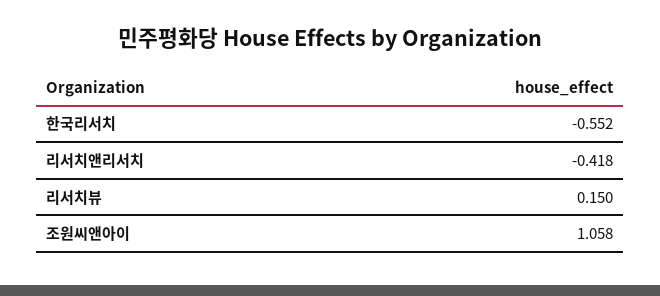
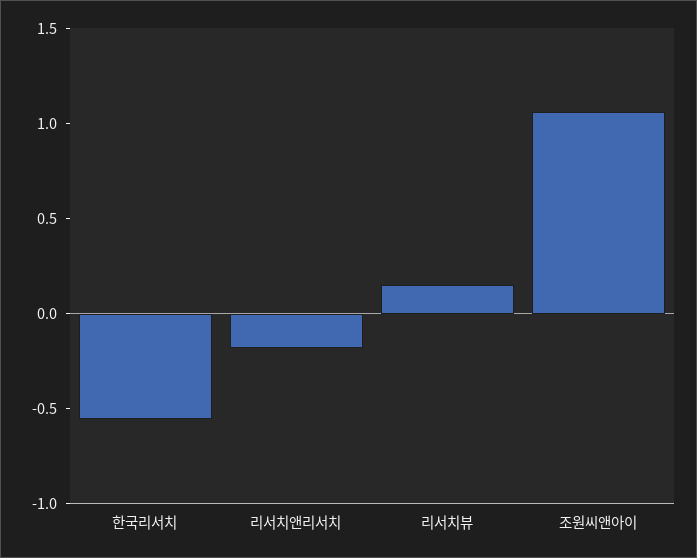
리서치앤리서치: -0.418 -> -0.2

